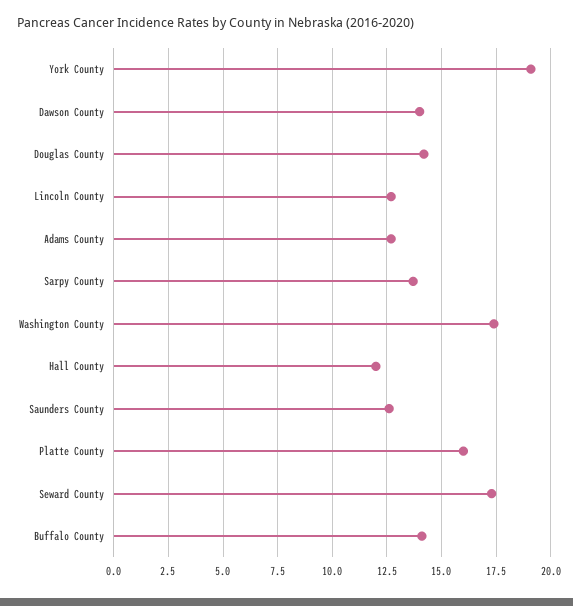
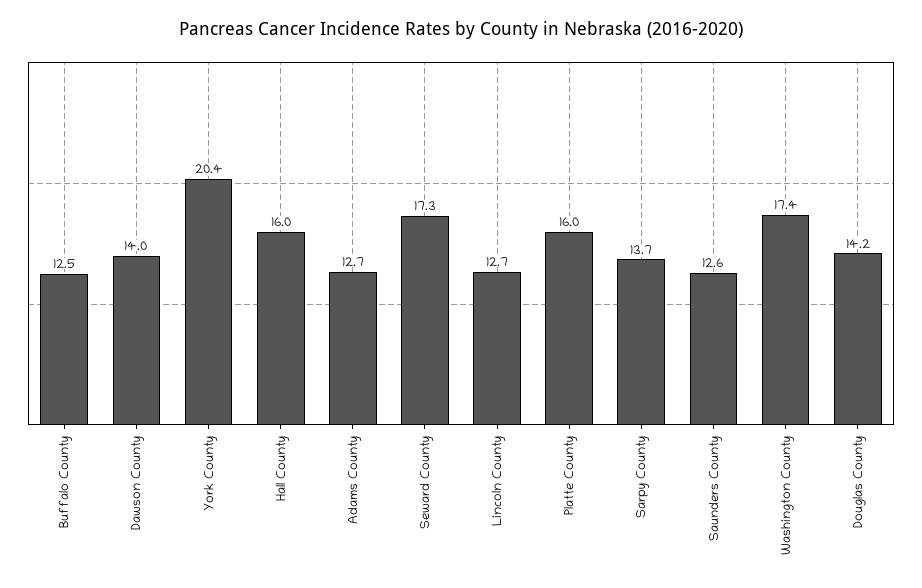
York County: 19 -> 20.4
Hall County: 12 -> 16
Buffalo County: 14 -> 12.5

